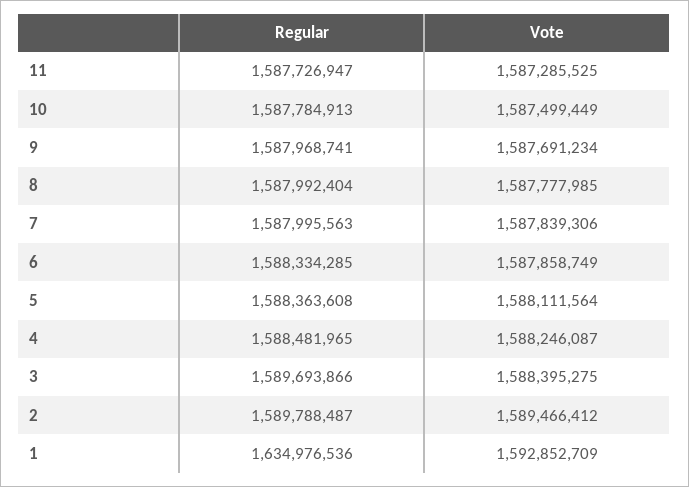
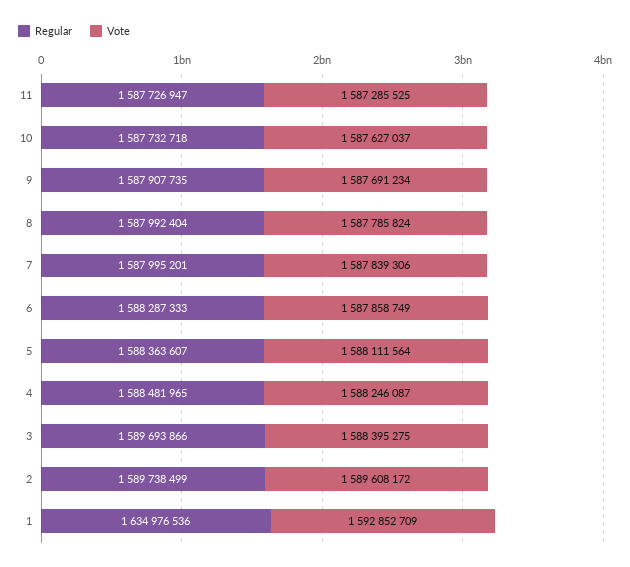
Regular, 10: 1587784913 -> 1587732718
Vote, 10: 1587499449 -> 1587627037
Regular, 9: 1587968741 -> 1587907735
Vote, 8: 1587777985 -> 1587785824
Regular, 7: 1587995563 -> 1587995201
Regular, 6: 1588334285 -> 1588287333
Regular, 5: 1588363608 -> 1588363607
Regular, 2: 1589788487 -> 1589738499
Vote, 2: 1589466412 -> 1589608172

